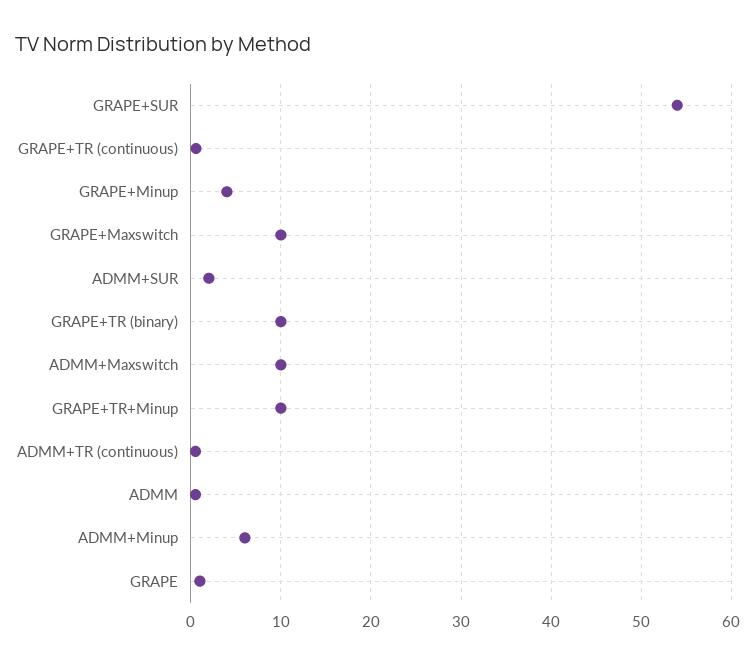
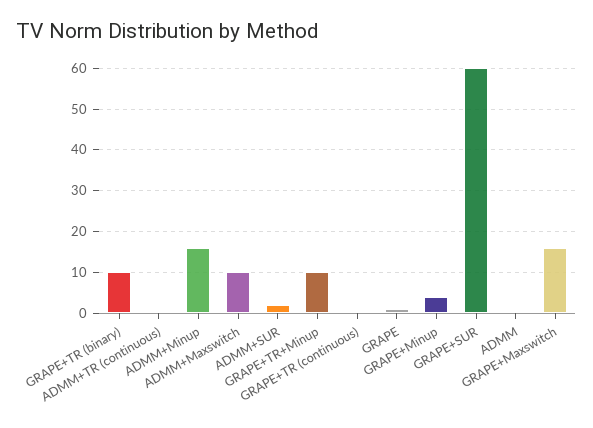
GRAPE+SUR: 54 -> 60
GRAPE+Maxswitch: 10 -> 16
ADMM+Minup: 6 -> 16

